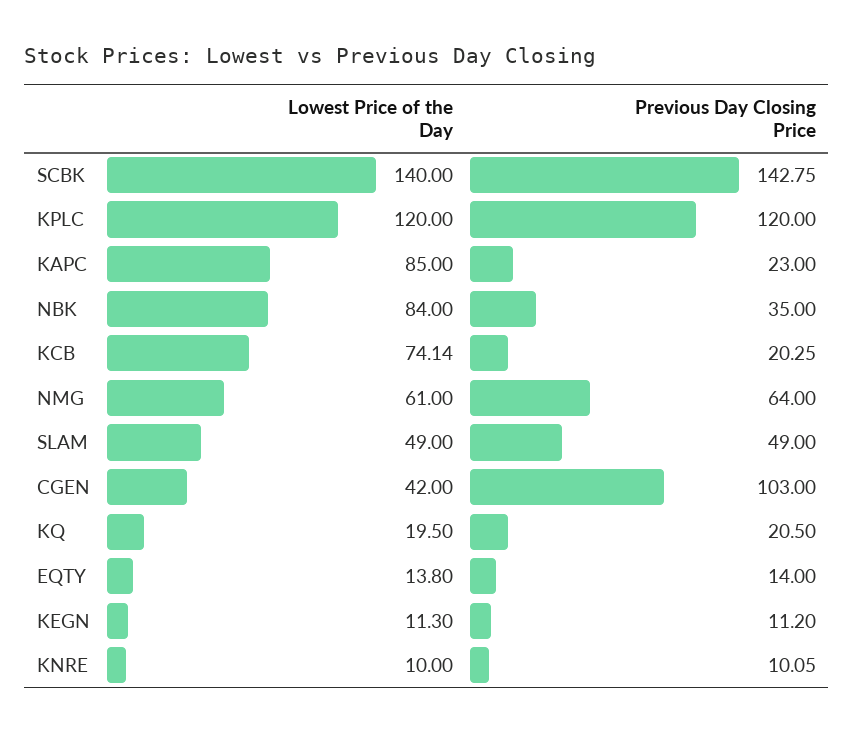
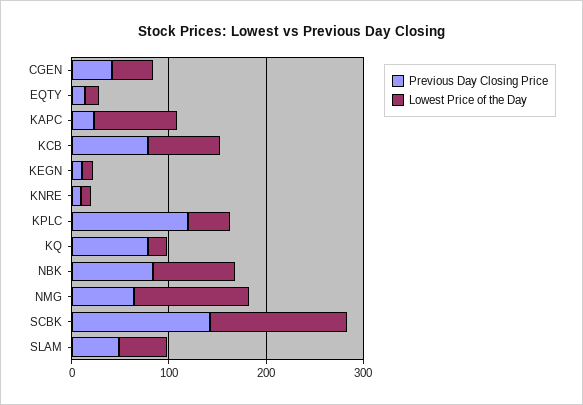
Lowest Price of the Day, KPLC: 120 -> 40
Previous Day Closing Price, NBK: 35 -> 80
Previous Day Closing Price, KCB: 20.25 -> 80
Lowest Price of the Day, NMG: 61 -> 120
Previous Day Closing Price, CGEN: 103 -> 40
Previous Day Closing Price, KQ: 20.5 -> 80

